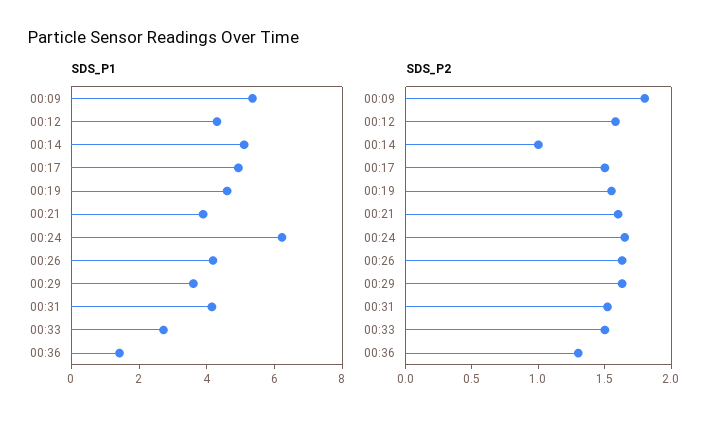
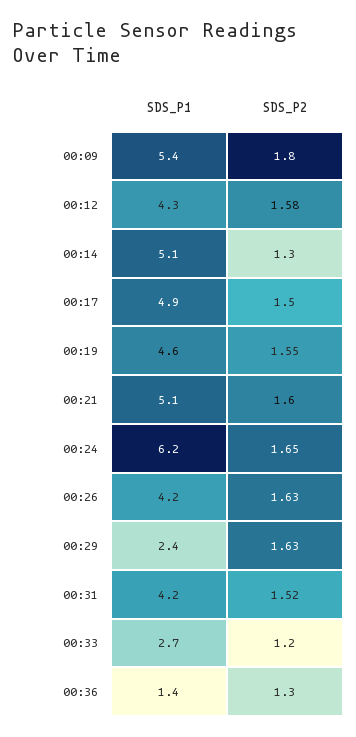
SDS_P1, 00:21: 4 -> 5.1
SDS_P1, 00:29: 3.5 -> 2.4
SDS_P2, 00:14: 1 -> 1.3
SDS_P2, 00:33: 1.5 -> 1.2

